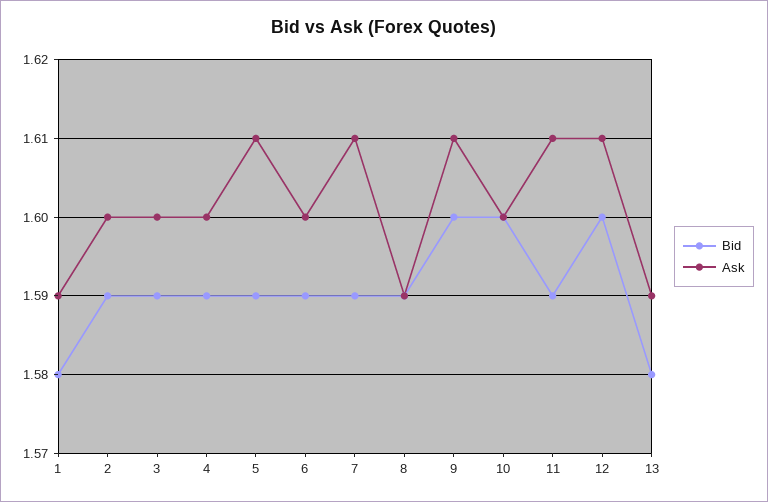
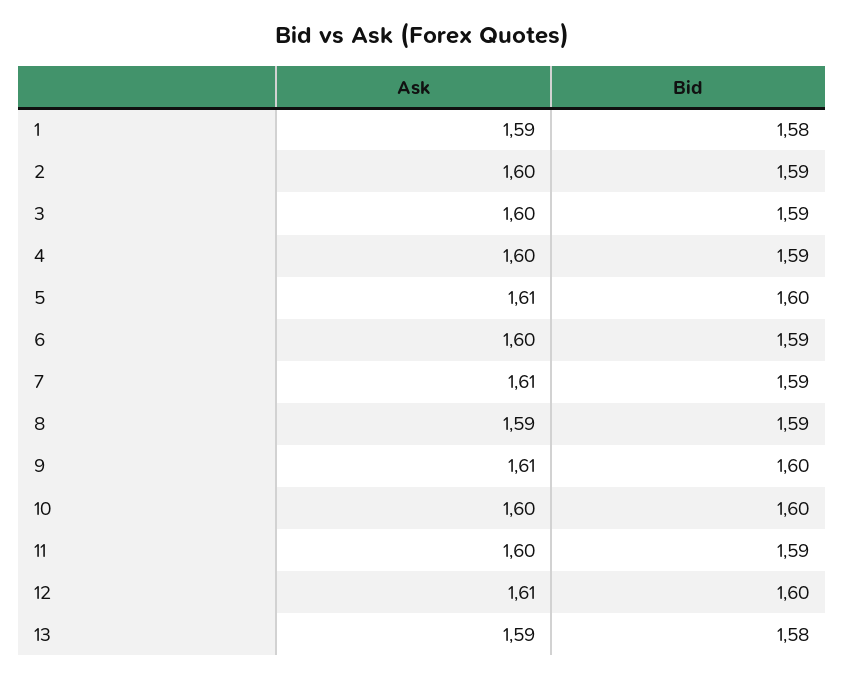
Bid, 5: 1.59 -> 1.6
Ask, 11: 1.61 -> 1.6

